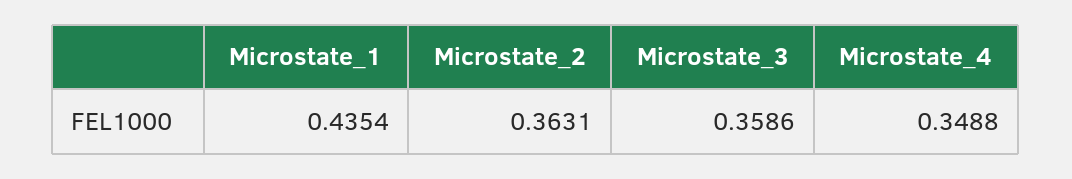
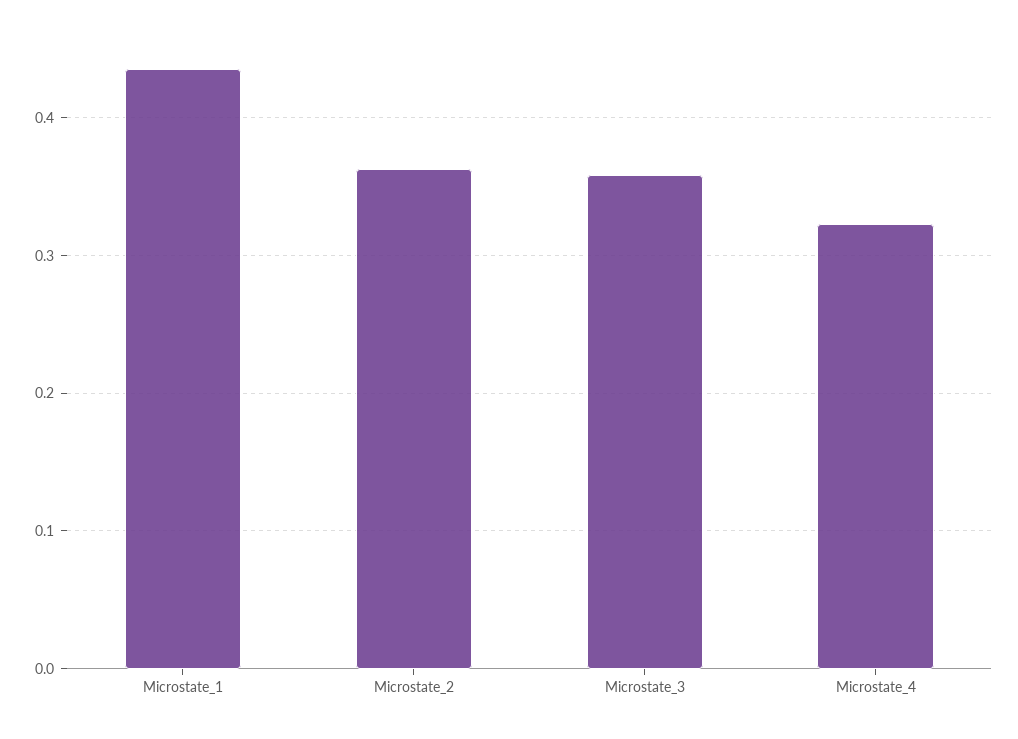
Microstate_4: 0.3488 -> 0.32

